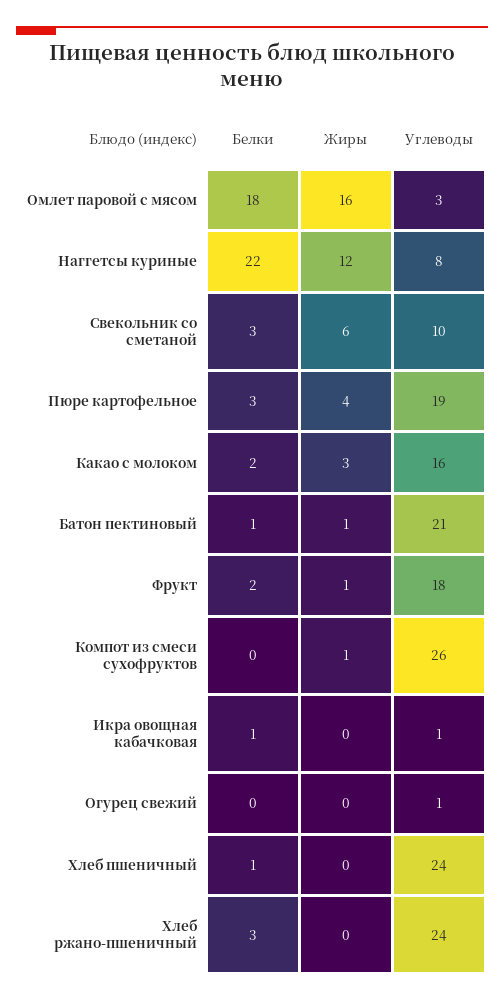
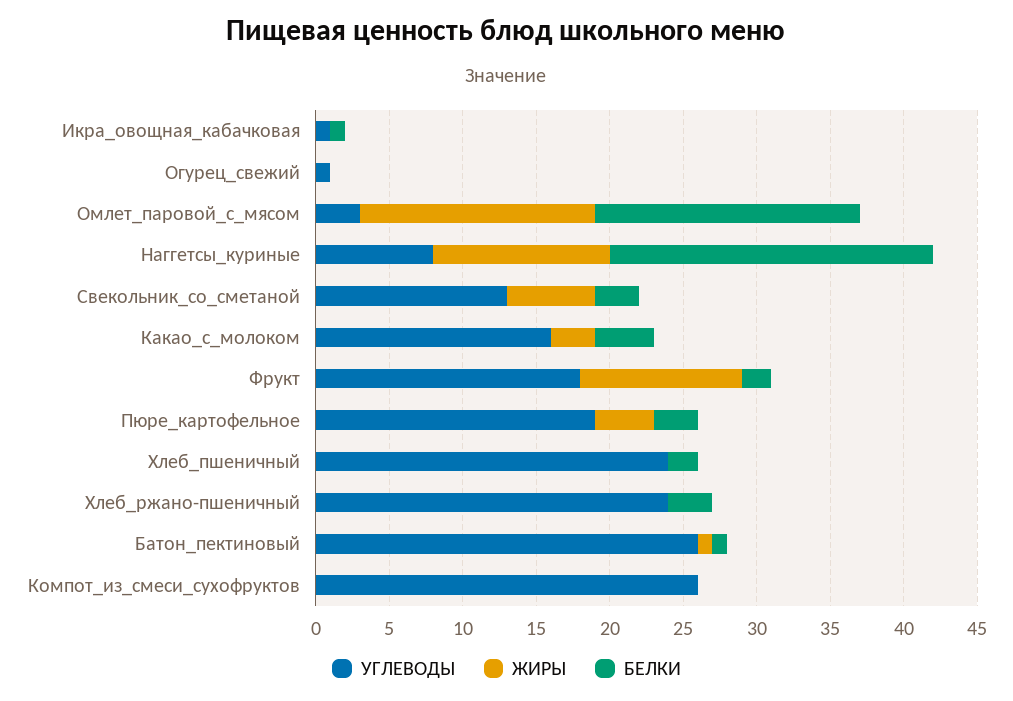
Углеводы, Свекольник со сметаной: 10 -> 13
Белки, Какао с молоком: 2 -> 4
Углеводы, Батон пектиновый: 21 -> 26
Жиры, Фрукт: 1 -> 11
Жиры, Компот из смеси сухофруктов: 1 -> 0
Белки, Хлеб пшеничный: 1 -> 2

